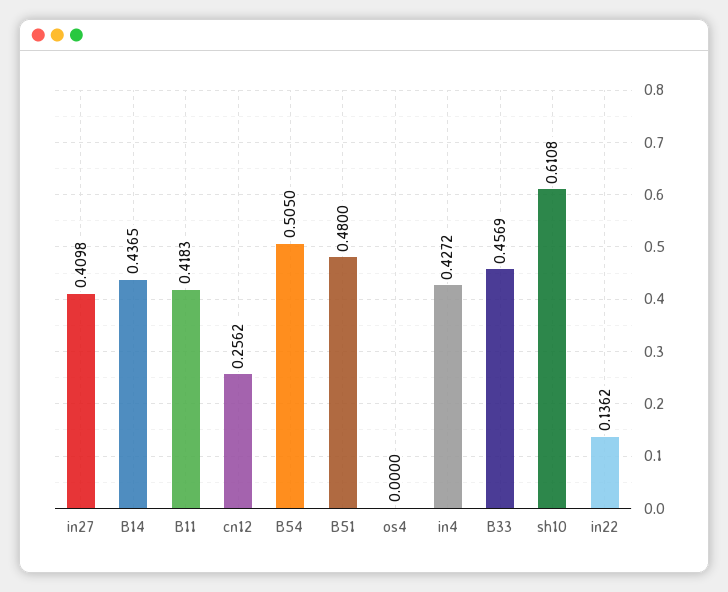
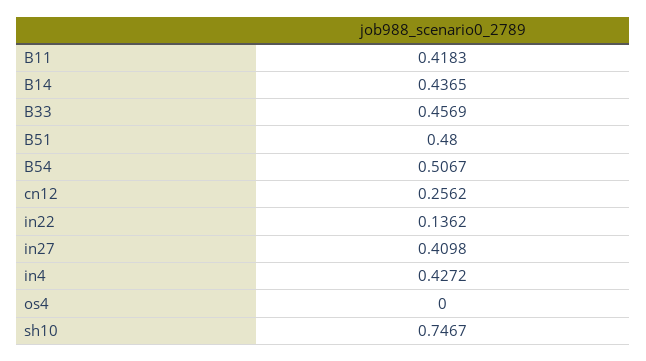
B54: 0.505 -> 0.5067
sh10: 0.6108 -> 0.7467

